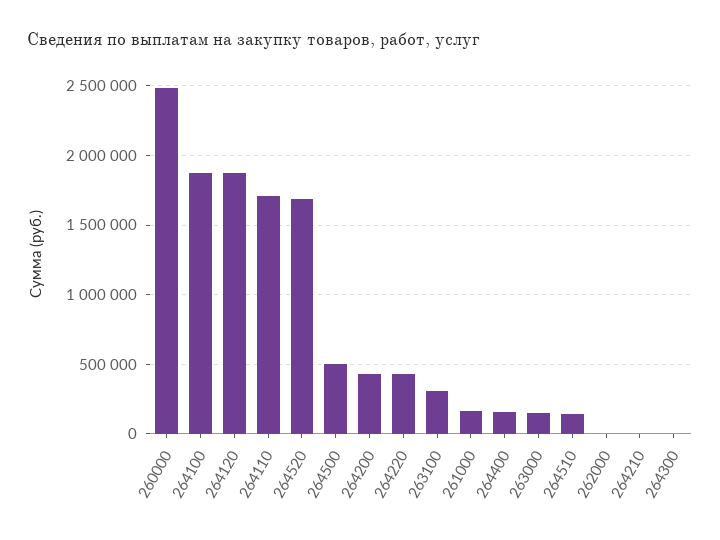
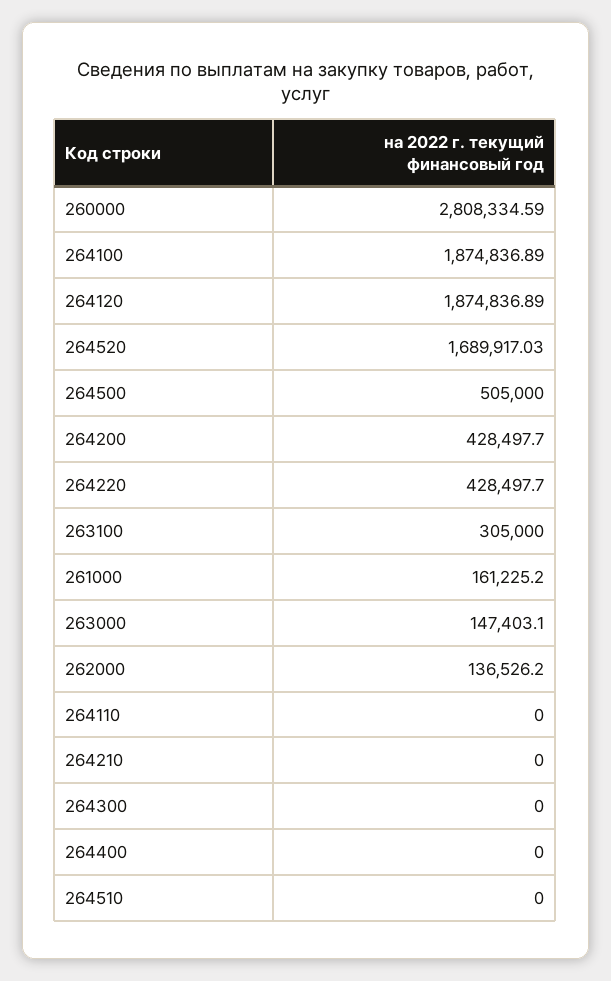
260000: 2500000 -> 2808334.59
264110: 1700000 -> 0
264400: 150000 -> 0
264510: 150000 -> 0
262000: 0 -> 136526.2

